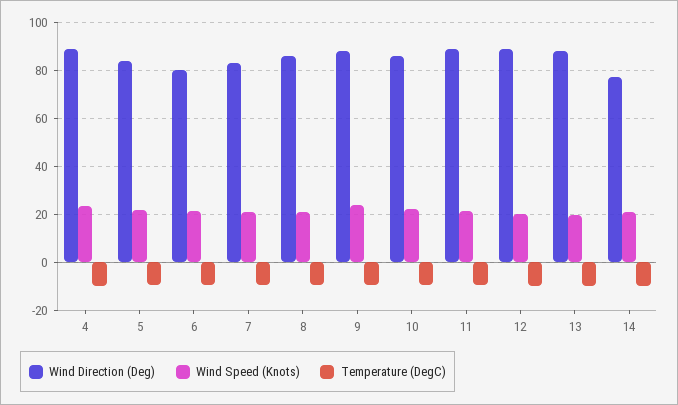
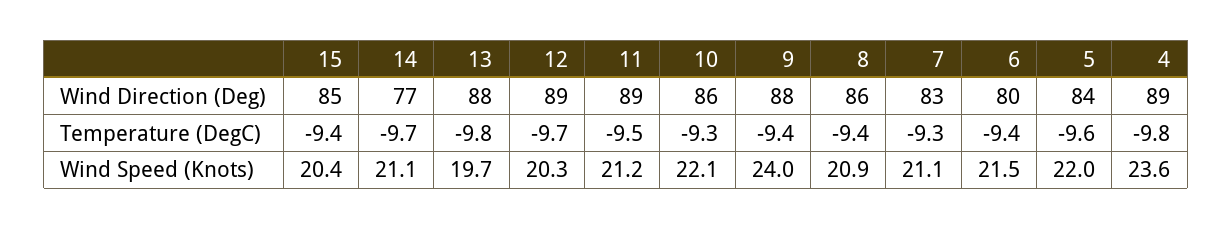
Wind Direction (Deg), 15: none -> 85
Temperature (DegC), 15: none -> -9.4
Wind Speed (Knots), 15: none -> 20.4

